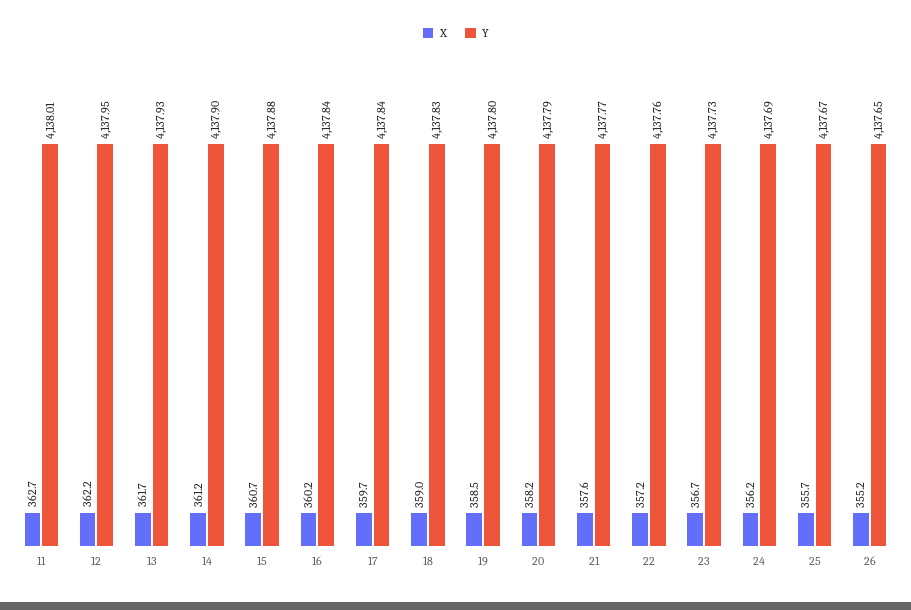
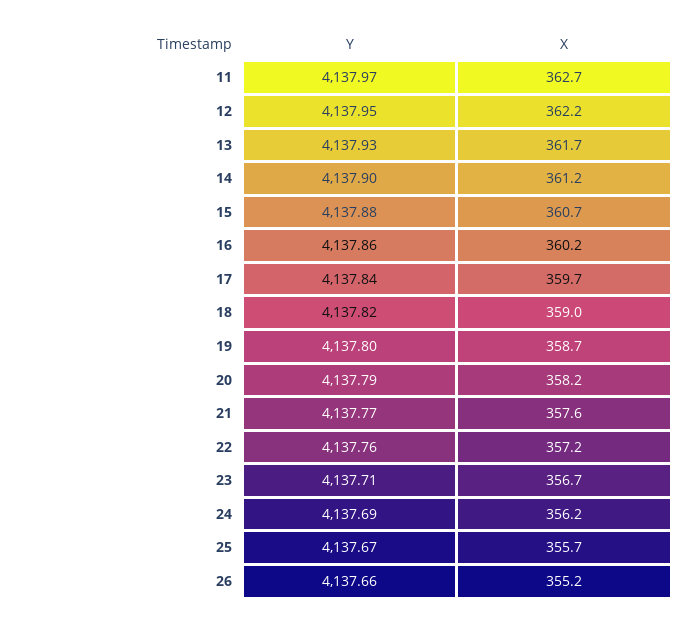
Y, 11: 4138.01 -> 4137.97
Y, 16: 4137.84 -> 4137.86
Y, 18: 4137.83 -> 4137.82
X, 19: 358.5 -> 358.7
Y, 23: 4137.73 -> 4137.71
Y, 26: 4137.65 -> 4137.66

